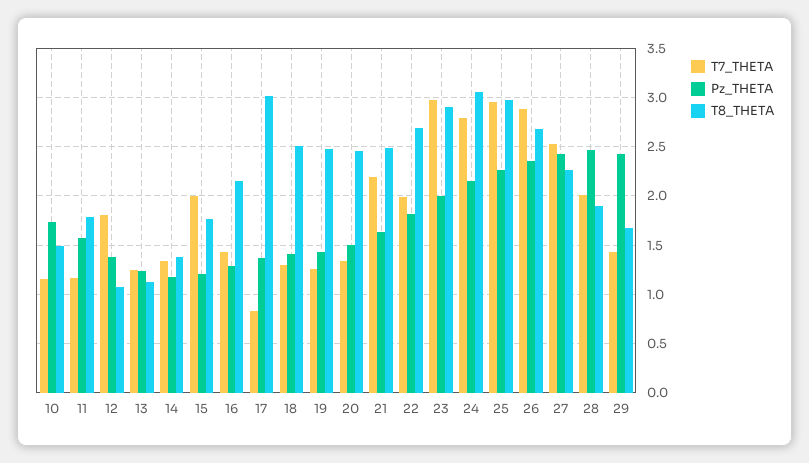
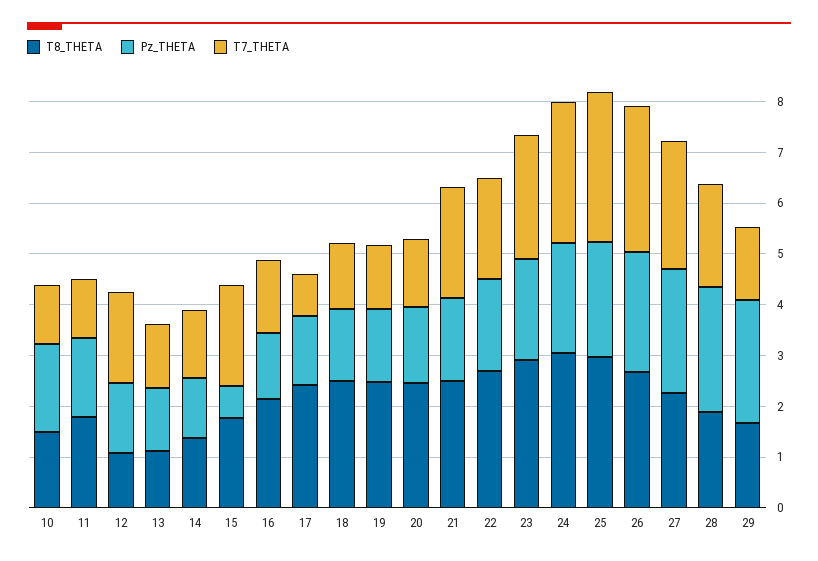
Pz_THETA, 15: 1.2 -> 0.6
T8_THETA, 17: 3 -> 2.4
T7_THETA, 23: 3 -> 2.4

